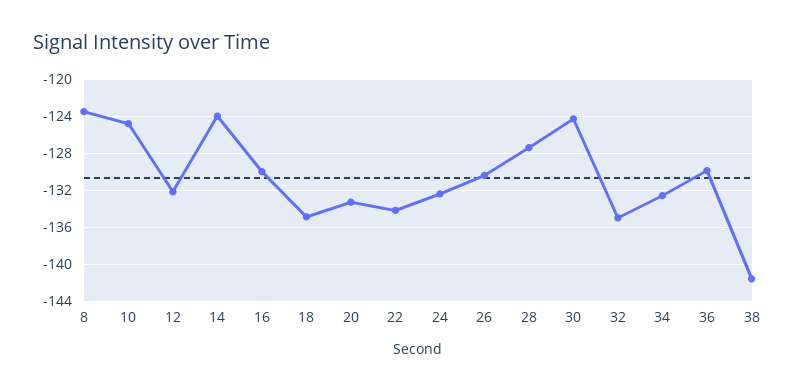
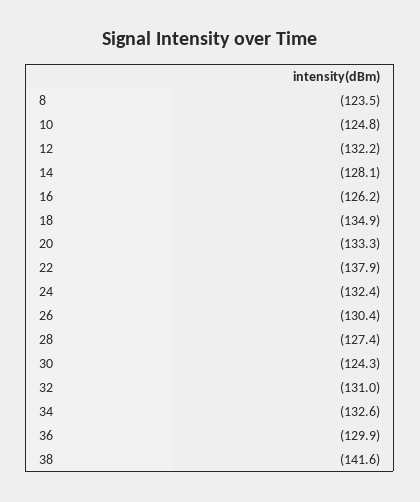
14: -124 -> -128.1
16: -130 -> -126.2
22: -134 -> -137.9
32: -135 -> -131

